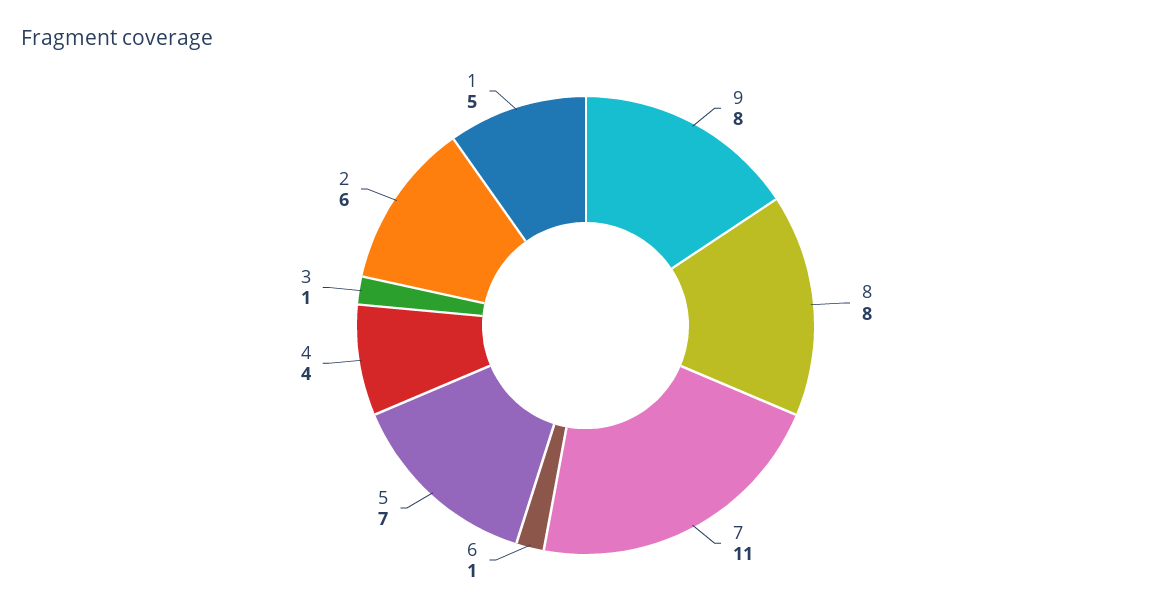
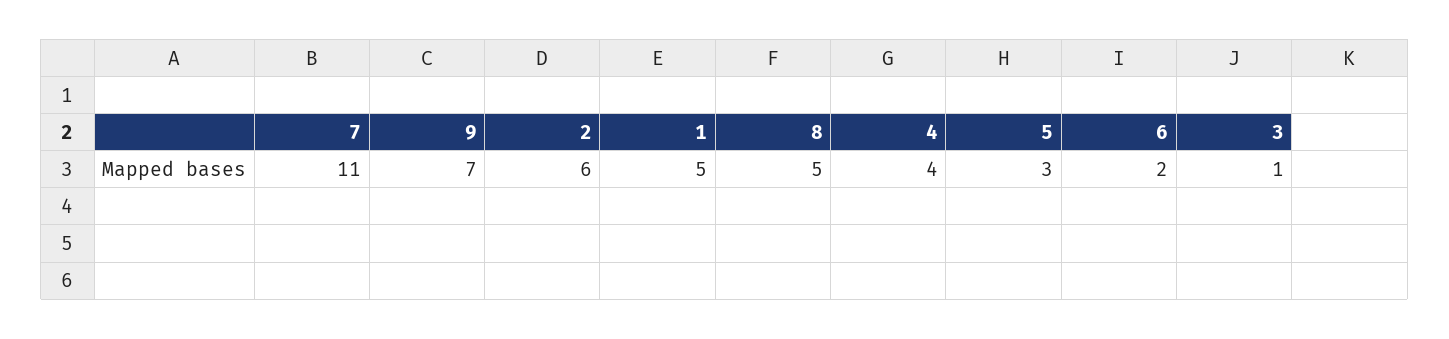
9: 8 -> 7
8: 8 -> 5
6: 1 -> 2
5: 7 -> 3

